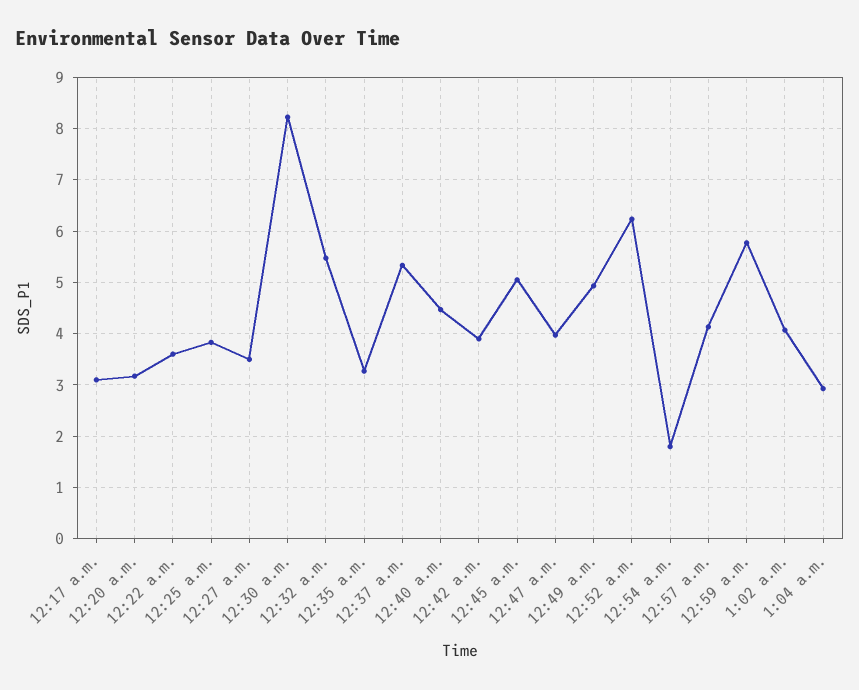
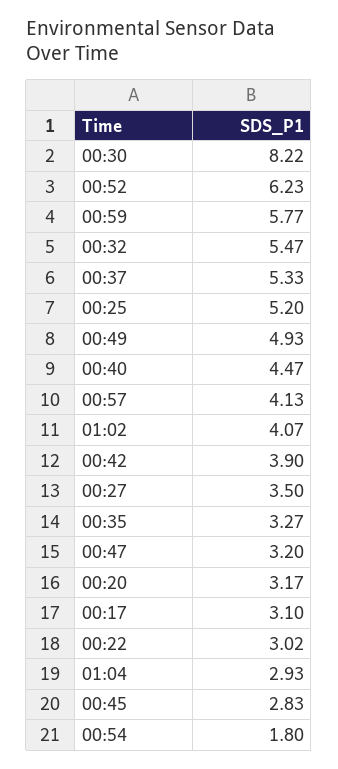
12:22 a.m.: 3.6 -> 3.02
12:25 a.m.: 3.8 -> 5.2
12:45 a.m.: 5 -> 2.83
12:47 a.m.: 4 -> 3.2

